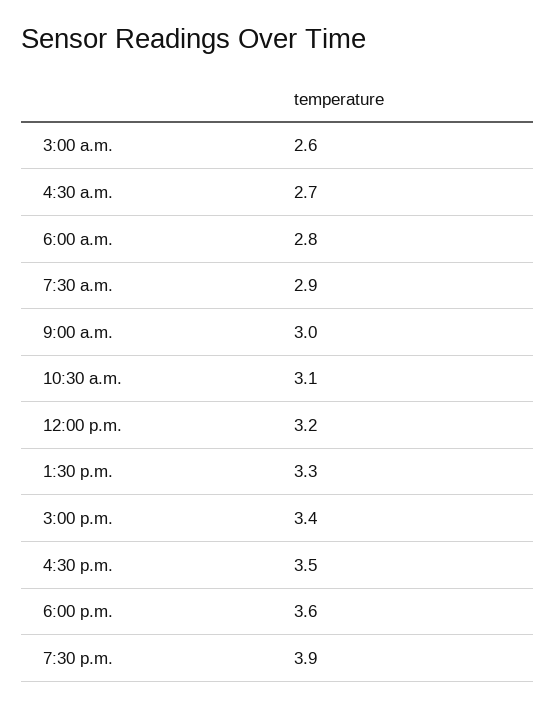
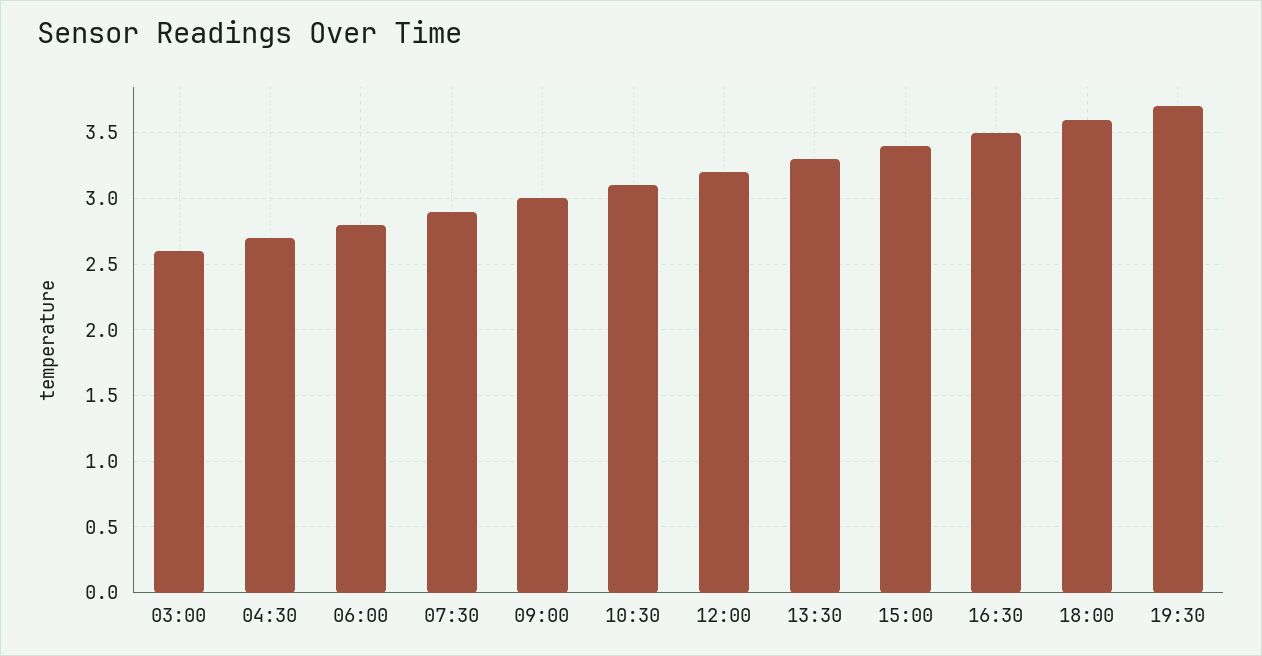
7:30 p.m.: 3.9 -> 3.7

